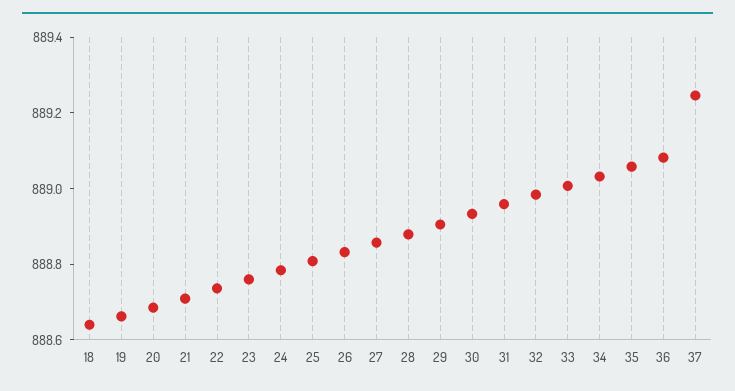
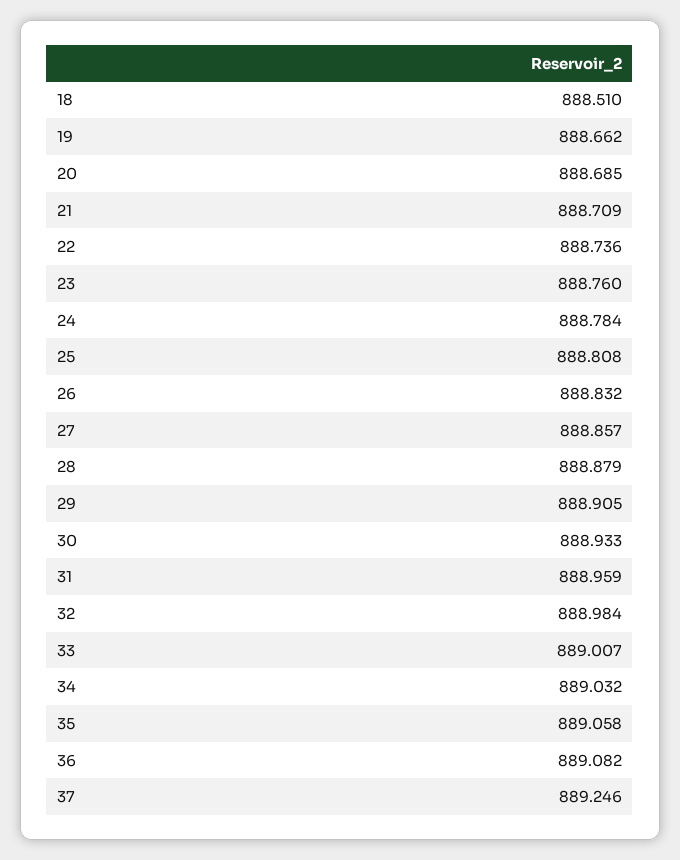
18: 888.65 -> 888.51

